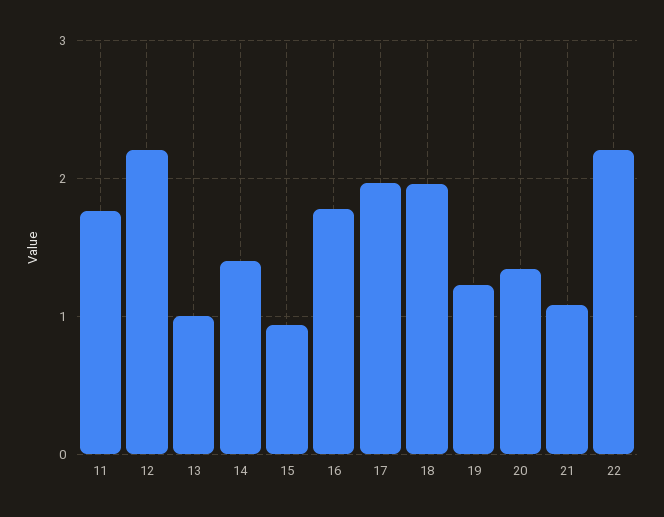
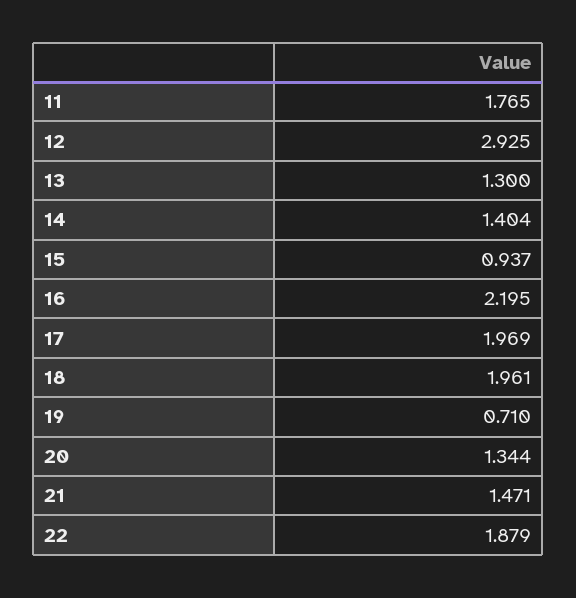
12: 2.2 -> 2.925
13: 1 -> 1.3
16: 1.8 -> 2.195
19: 1.2 -> 0.71
21: 1.1 -> 1.471
22: 2.2 -> 1.879

